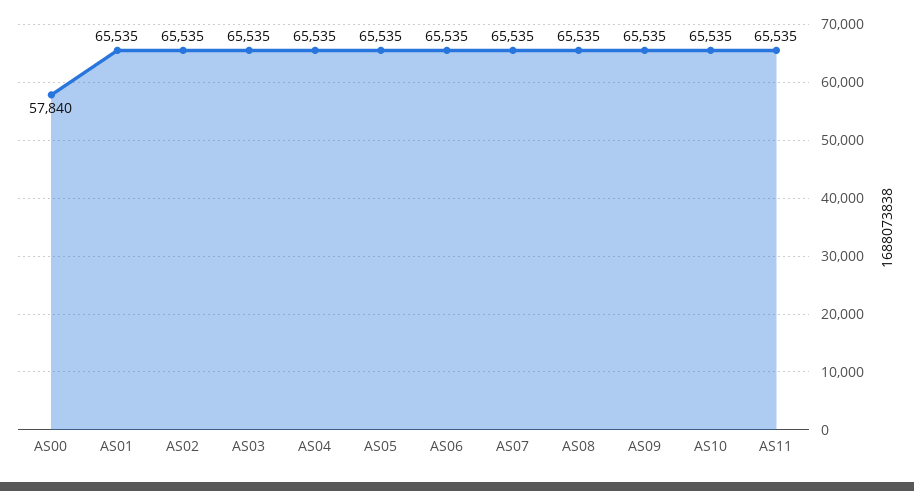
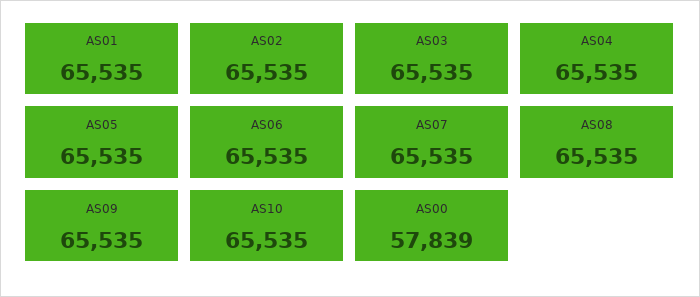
AS00: 57840 -> 57839
AS11: 65535 -> none

